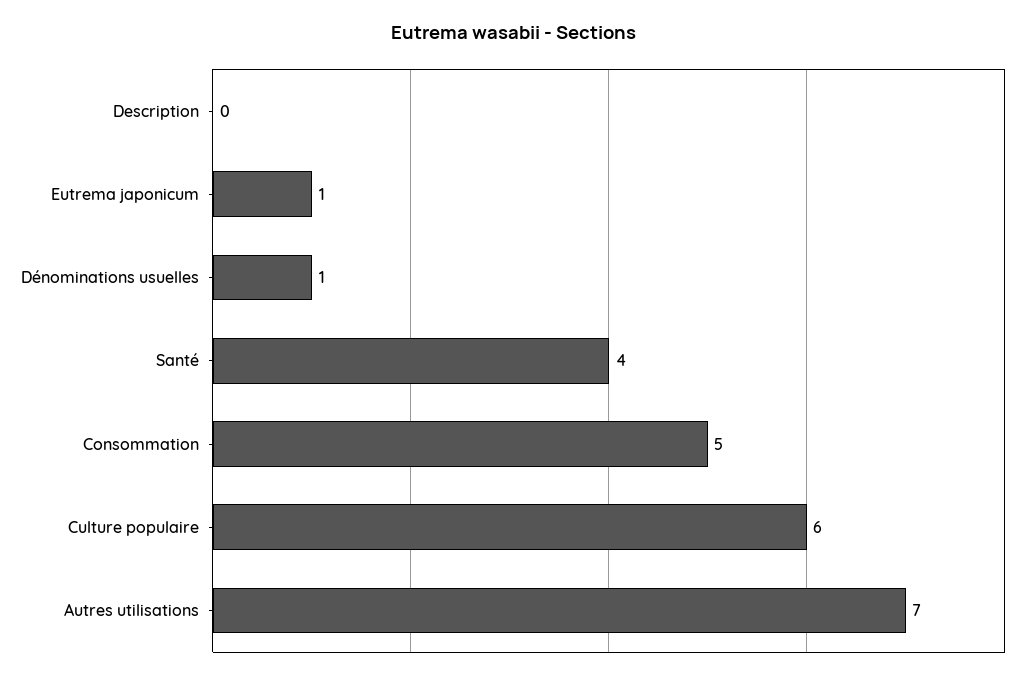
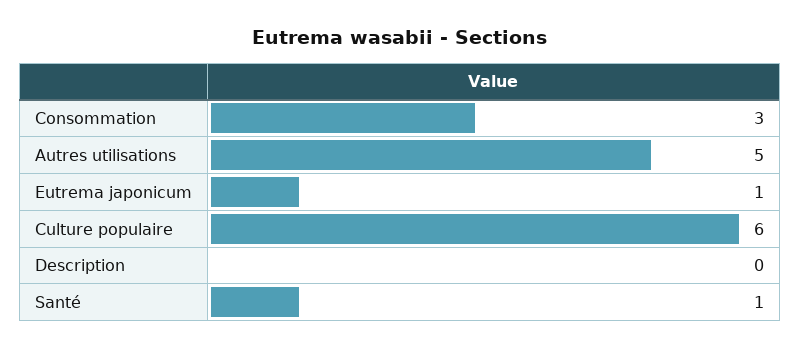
Dénominations usuelles: 1 -> none
Santé: 4 -> 1
Consommation: 5 -> 3
Autres utilisations: 7 -> 5

